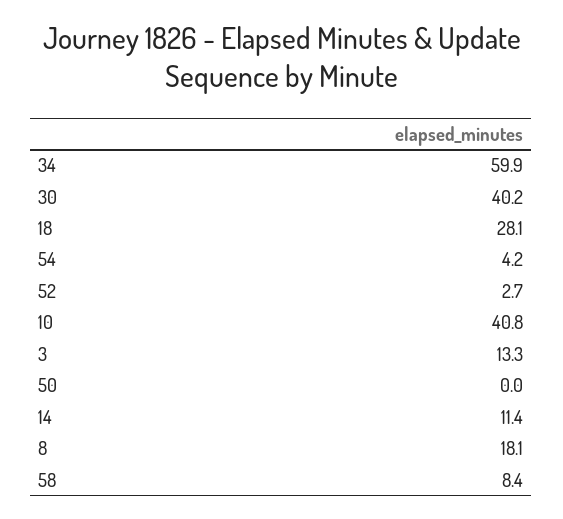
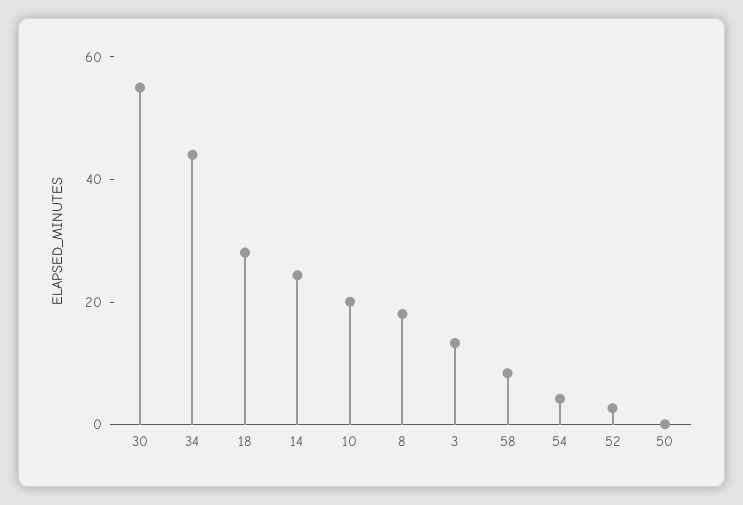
34: 59.9 -> 45
30: 40.2 -> 55
10: 40.8 -> 20
14: 11.4 -> 25

